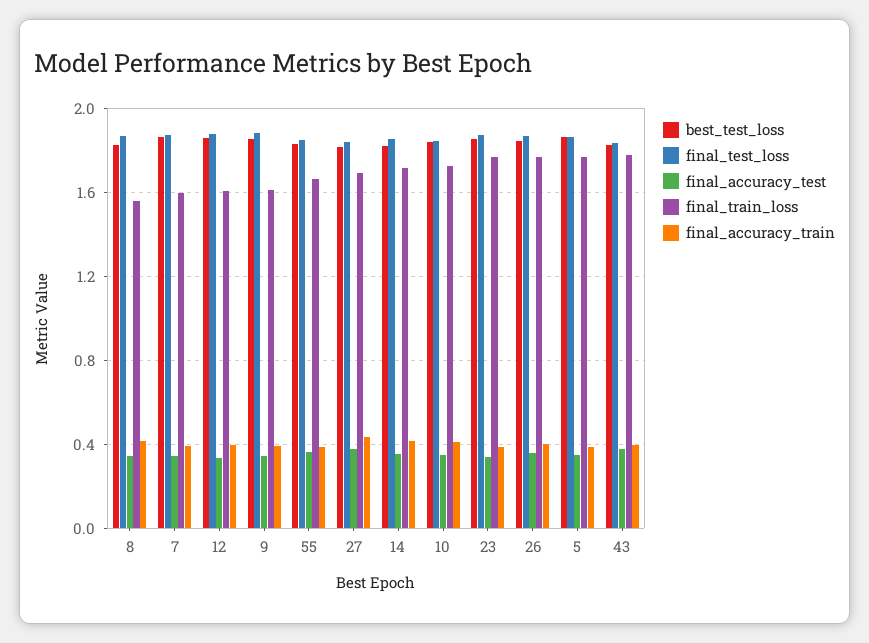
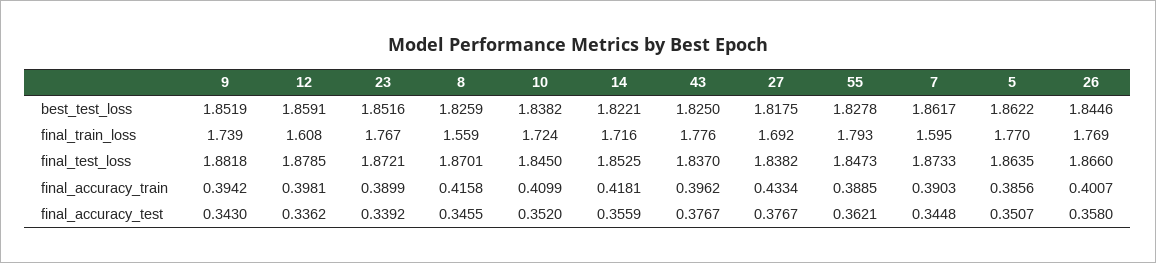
final_train_loss, 9: 1.6 -> 1.739
final_train_loss, 55: 1.65 -> 1.793

